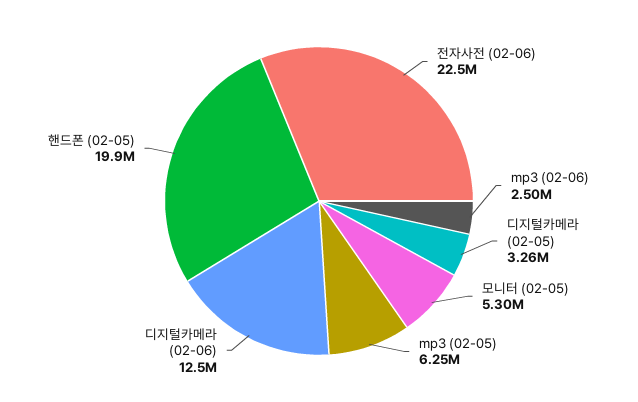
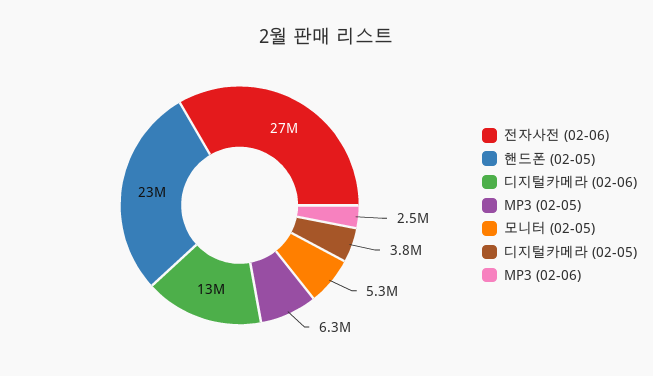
전자사전 (02-06): 22500000 -> 27000000
디지털카메라 (02-05): 3260000 -> 3800000
핸드폰 (02-05): 19900000 -> 23000000

